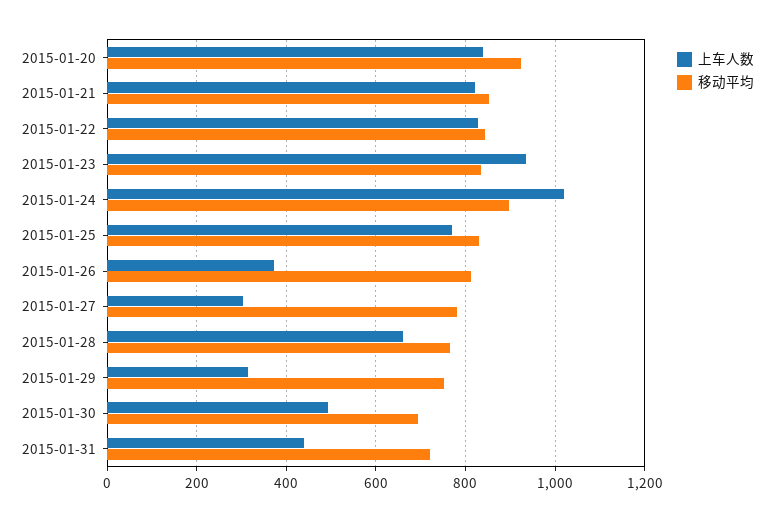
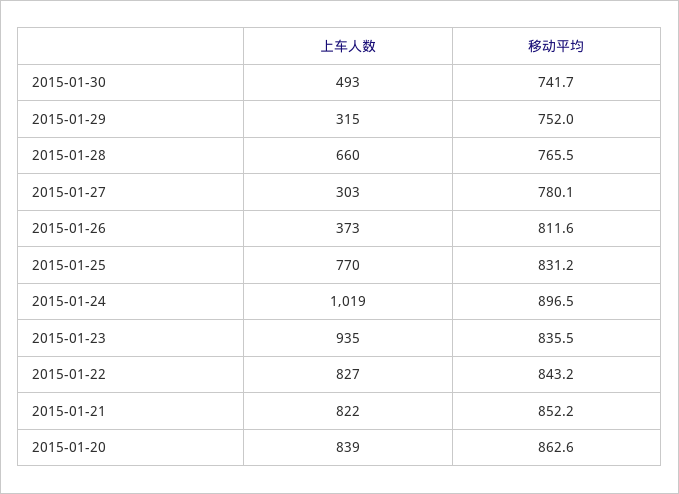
移动平均, 2015-01-20: 920 -> 862.6
移动平均, 2015-01-30: 700 -> 741.7
上车人数, 2015-01-31: 440 -> none
移动平均, 2015-01-31: 720 -> none

